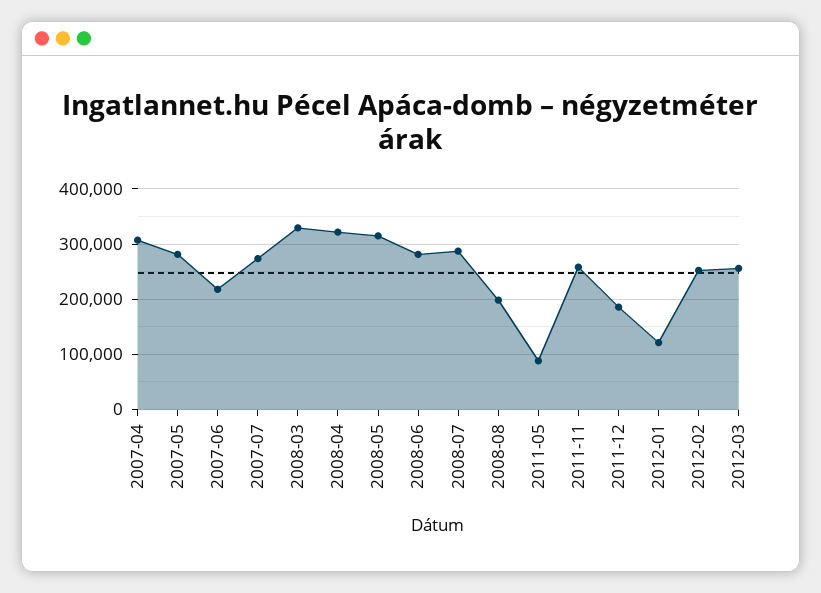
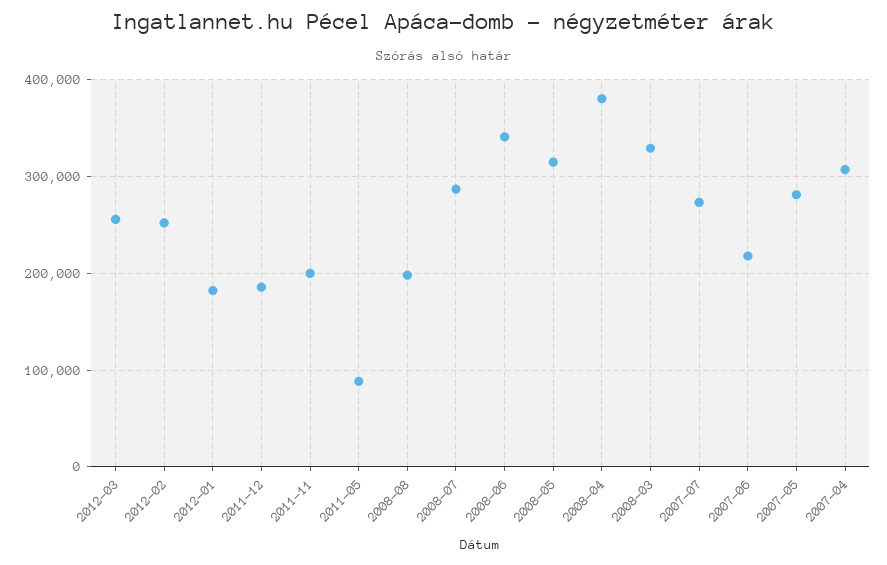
2008-04: 320000 -> 380000
2008-06: 280000 -> 340000
2011-11: 260000 -> 200000
2012-01: 120000 -> 180000

